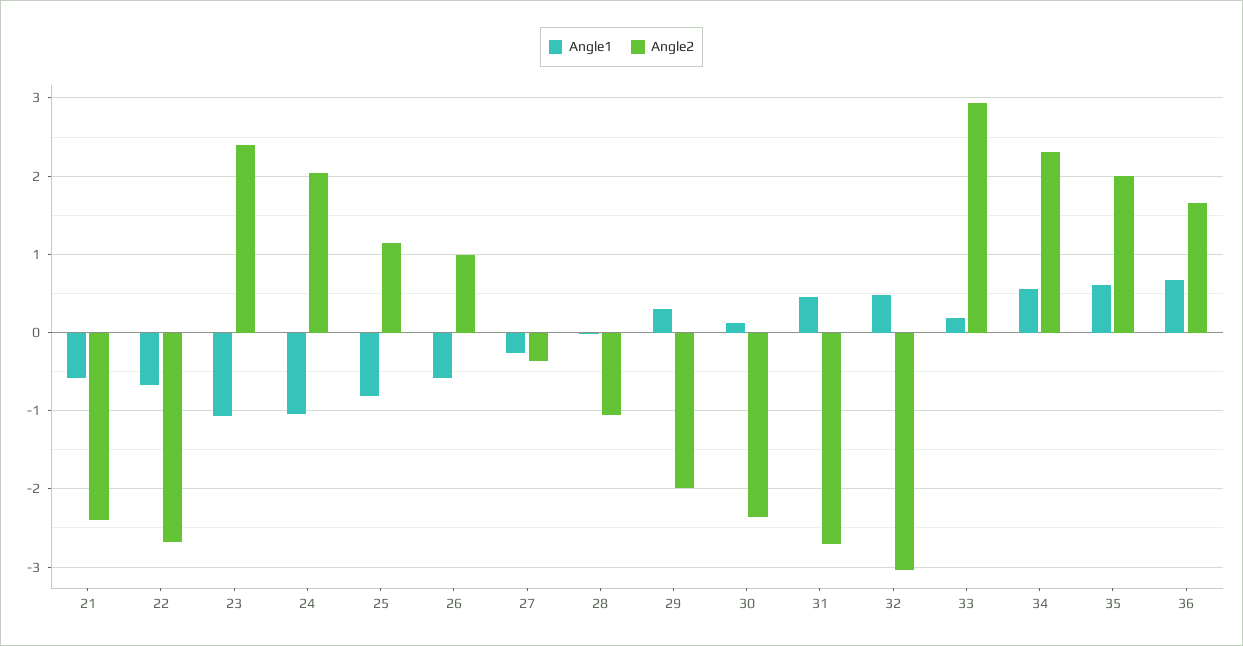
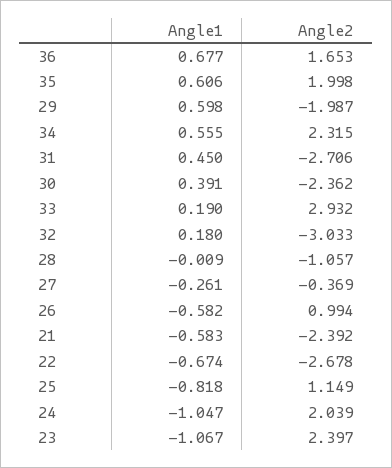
Angle1, 29: 0.3 -> 0.598
Angle1, 30: 0.1 -> 0.391
Angle1, 32: 0.5 -> 0.18

